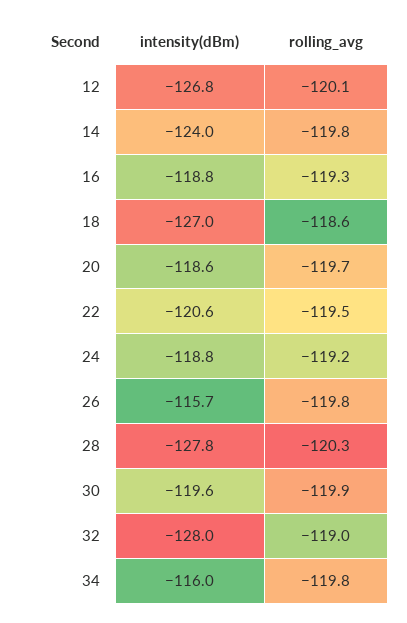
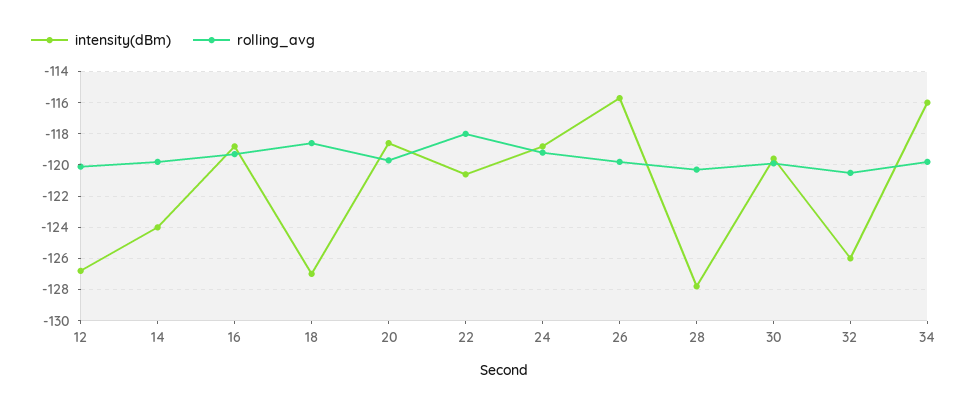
rolling_avg, 22: -119.5 -> -118
intensity(dBm), 32: -128 -> -126
rolling_avg, 32: -119 -> -120.5

